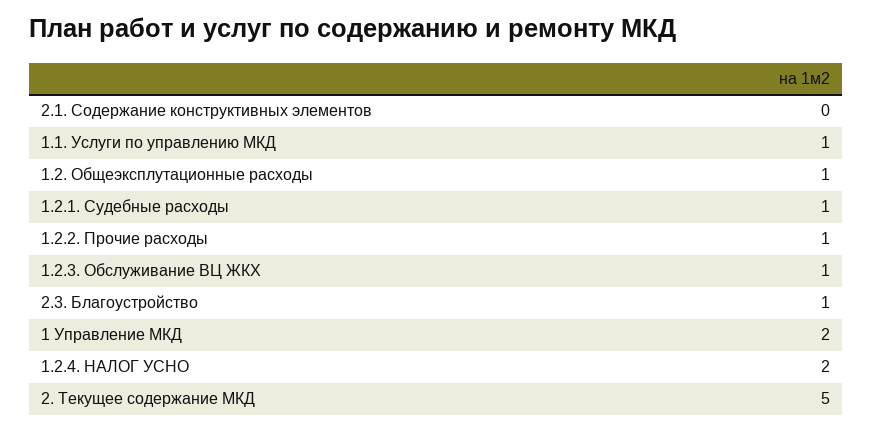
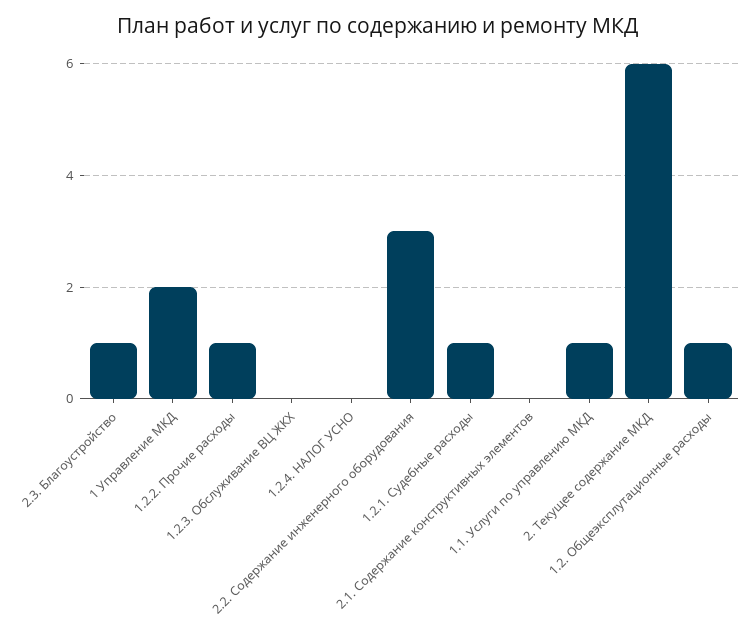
1.2.3. Обслуживание ВЦ ЖКХ: 1 -> 0
1.2.4. НАЛОГ УСНО: 2 -> 0
2. Текущее содержание МКД: 5 -> 6
2.2. Содержание инженерного оборудования: none -> 3

